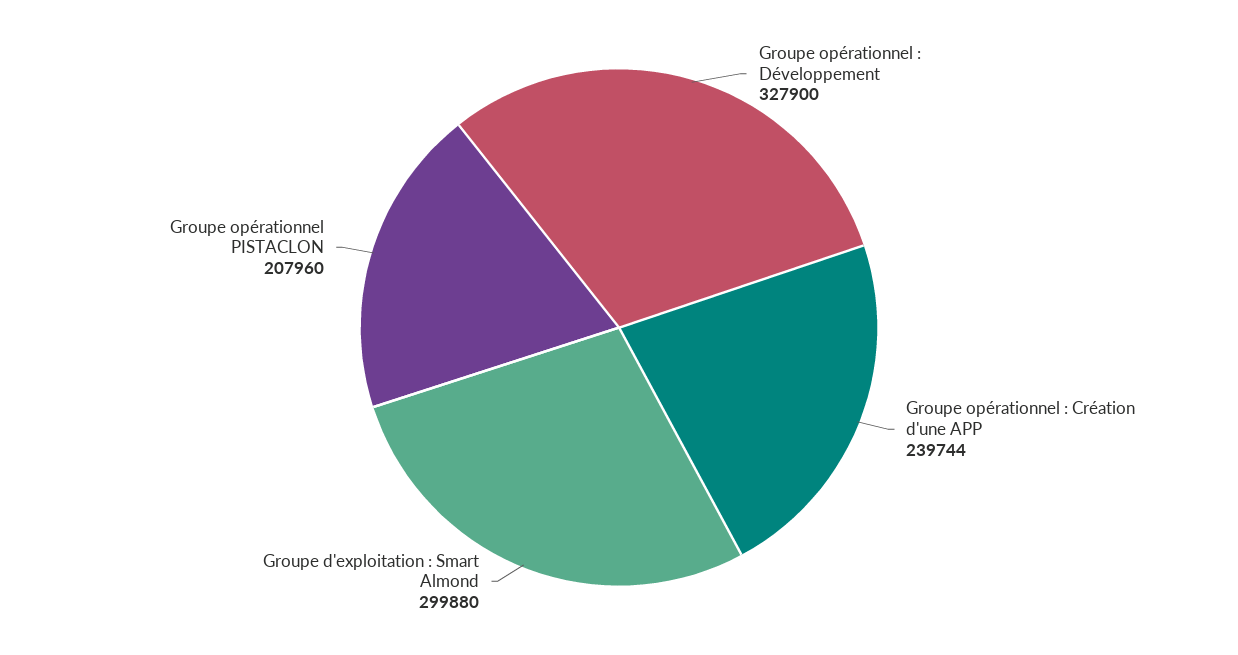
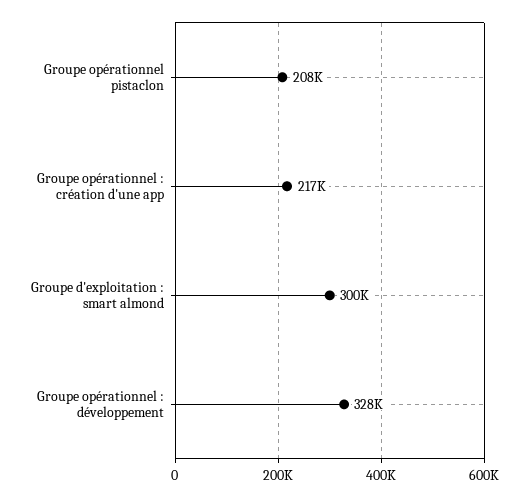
Groupe opérationnel : Création d'une APP: 239744 -> 217000

